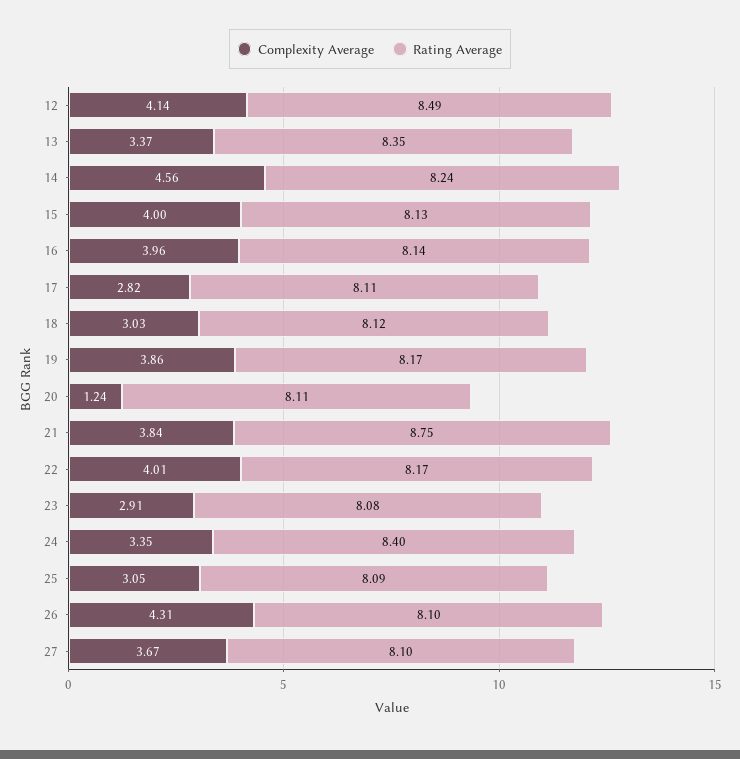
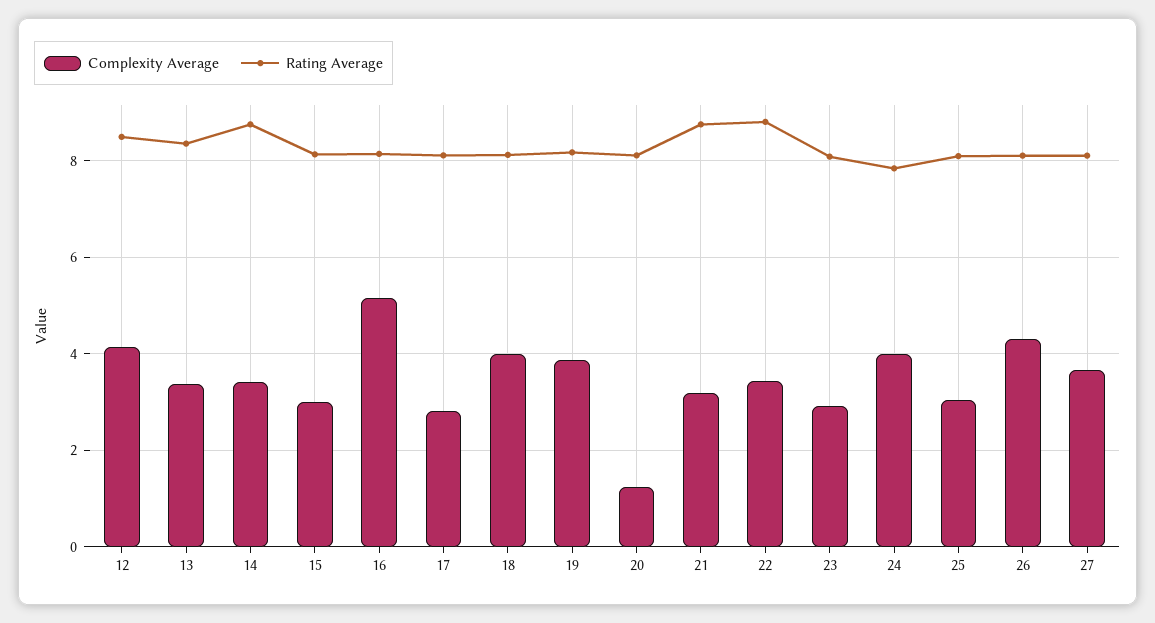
Complexity Average, 14: 4.56 -> 3.4
Rating Average, 14: 8.24 -> 8.8
Complexity Average, 15: 4 -> 3
Complexity Average, 16: 3.96 -> 5.2
Complexity Average, 18: 3.03 -> 4
Complexity Average, 21: 3.84 -> 3.2
Complexity Average, 22: 4.01 -> 3.4
Rating Average, 22: 8.17 -> 8.8
Complexity Average, 24: 3.35 -> 4
Rating Average, 24: 8.4 -> 7.8

